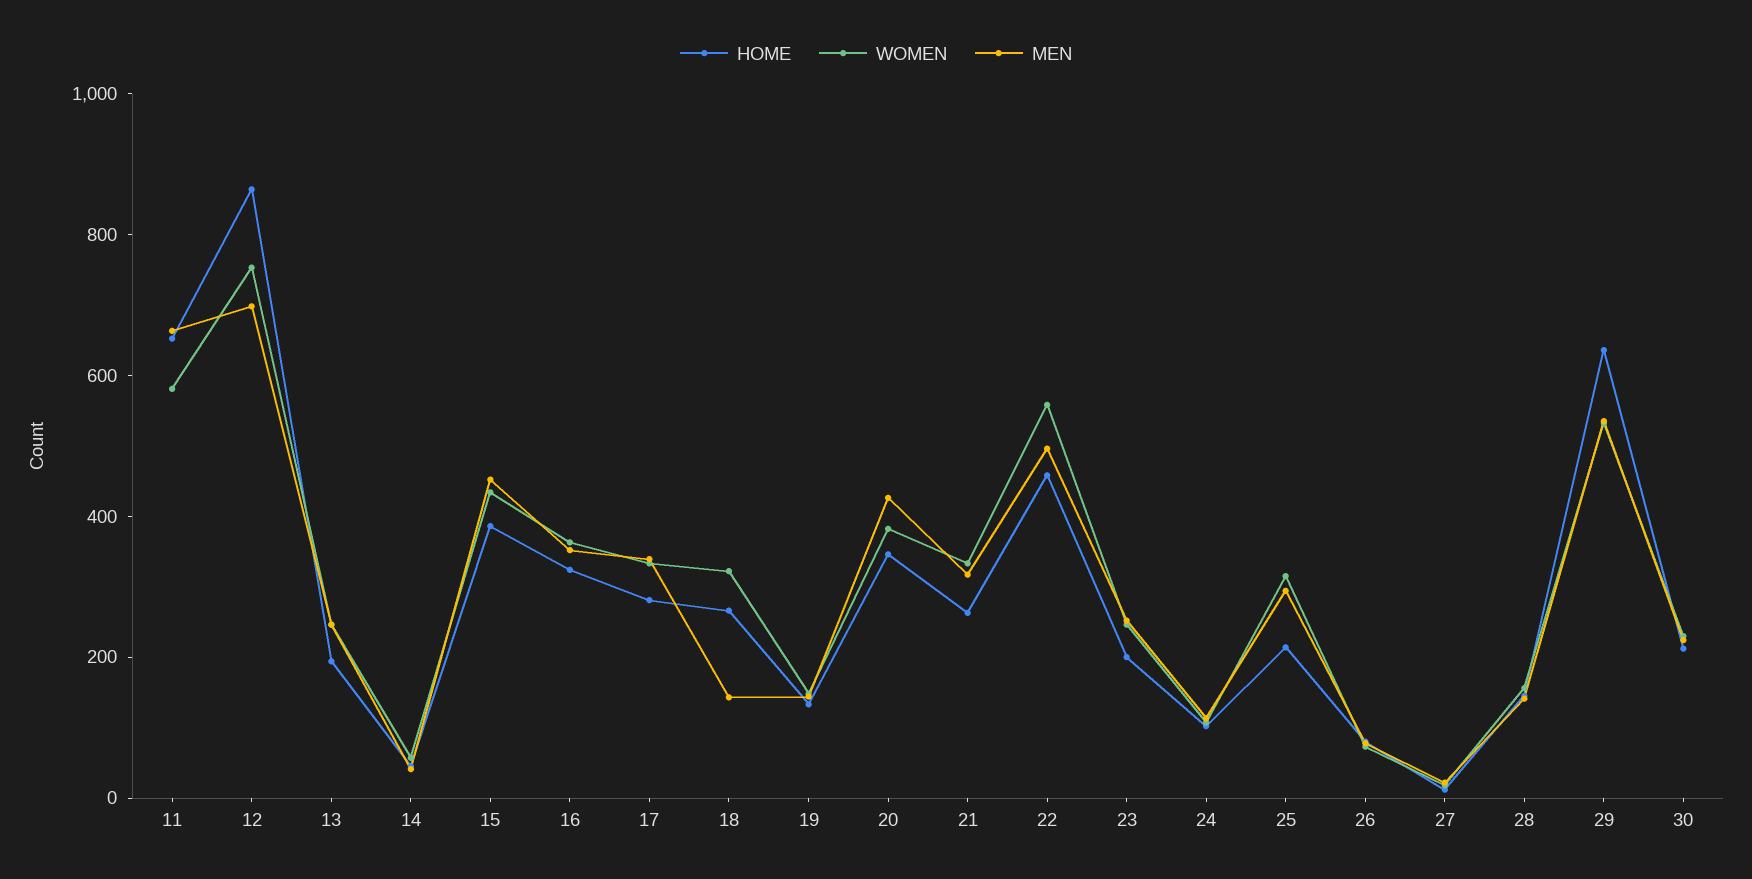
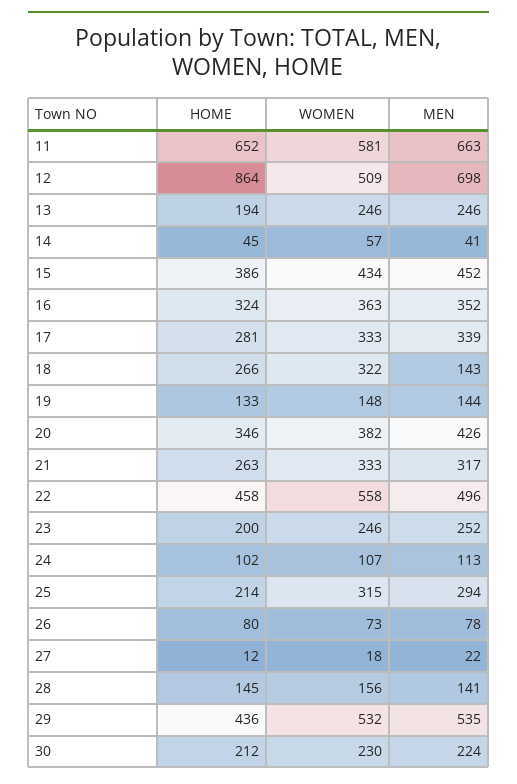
WOMEN, 12: 750 -> 509
HOME, 29: 650 -> 436

